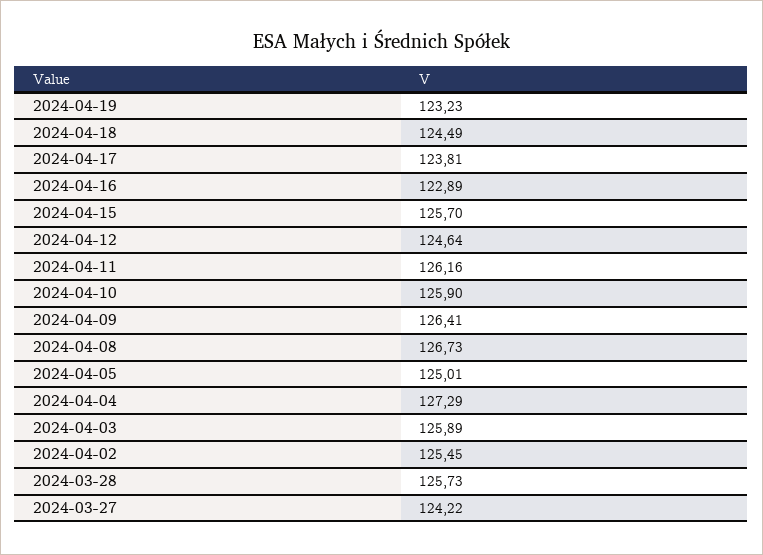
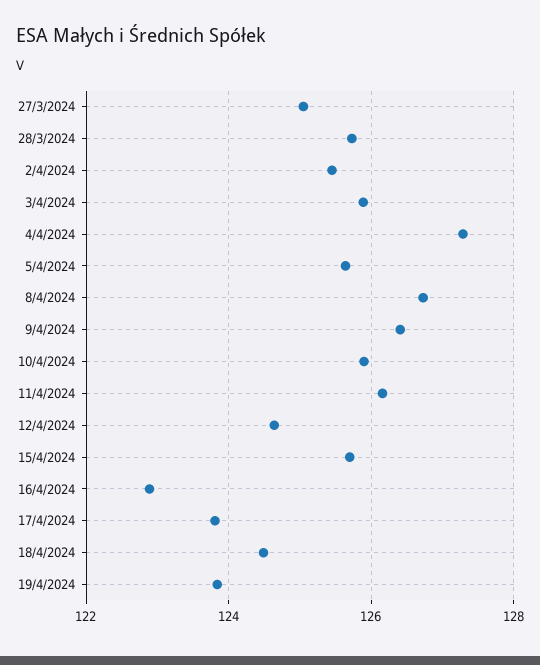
2024-04-19: 123.23 -> 123.8
2024-04-05: 125.01 -> 125.6
2024-03-27: 124.22 -> 125

